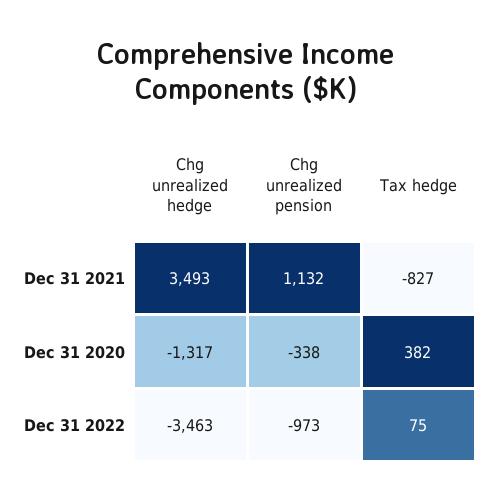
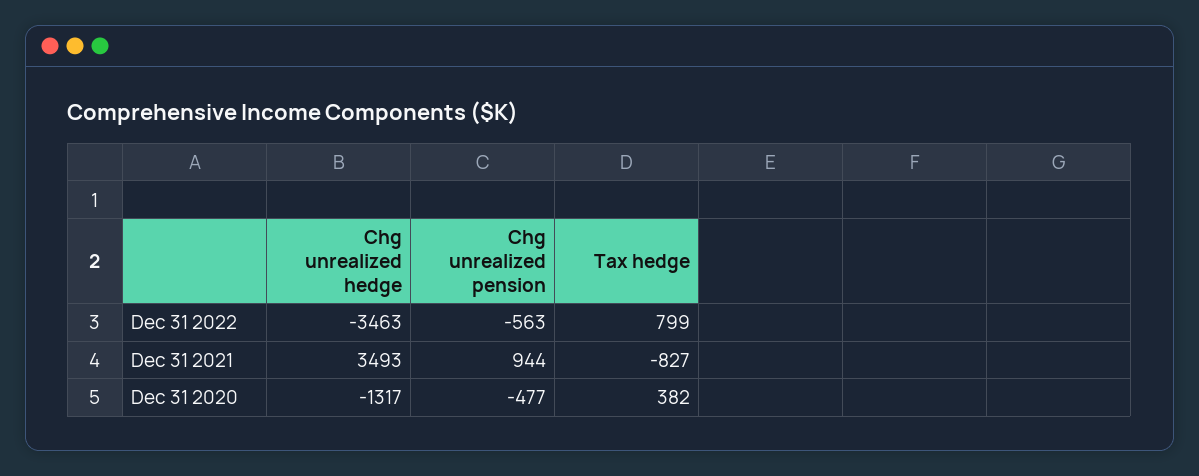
Chg unrealized pension, Dec 31 2021: 1132 -> 944
Chg unrealized pension, Dec 31 2020: -338 -> -477
Chg unrealized pension, Dec 31 2022: -973 -> -563
Tax hedge, Dec 31 2022: 75 -> 799

